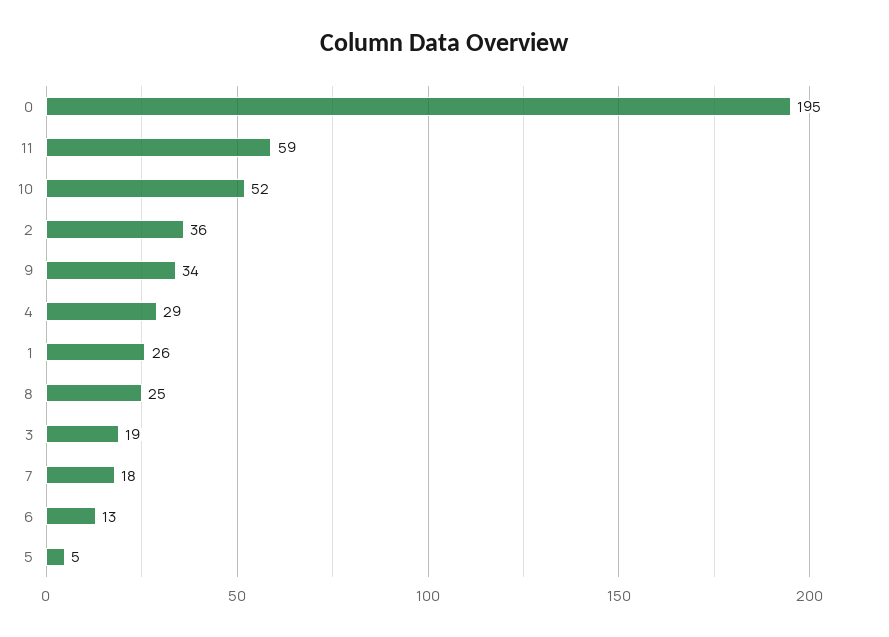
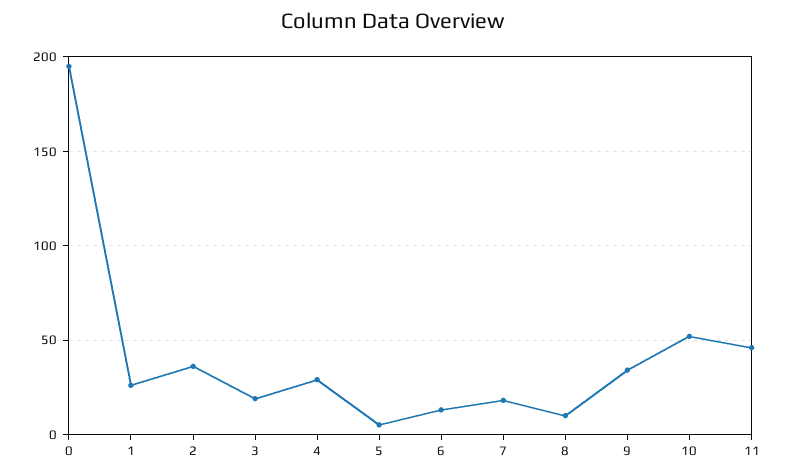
11: 59 -> 45
8: 25 -> 10

